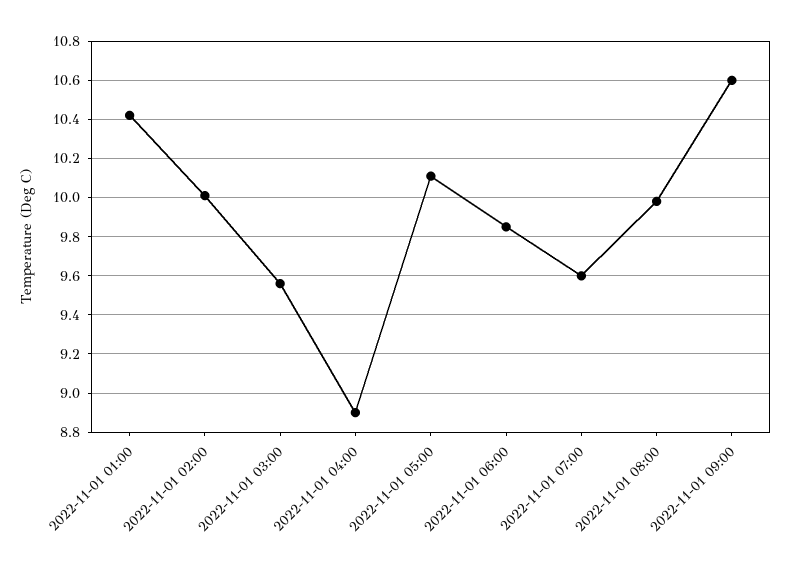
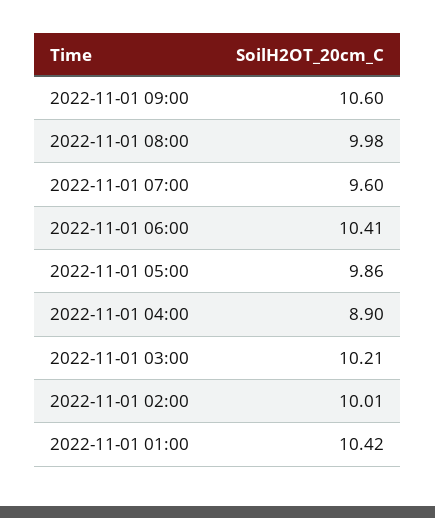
2022-11-01 03:00: 9.55 -> 10.21
2022-11-01 05:00: 10.1 -> 9.86
2022-11-01 06:00: 9.85 -> 10.41

